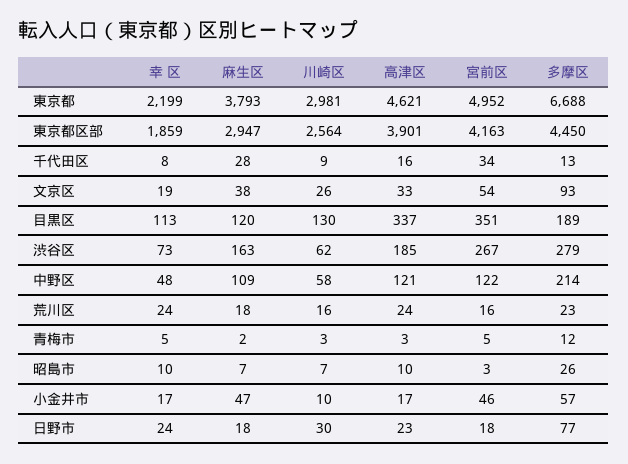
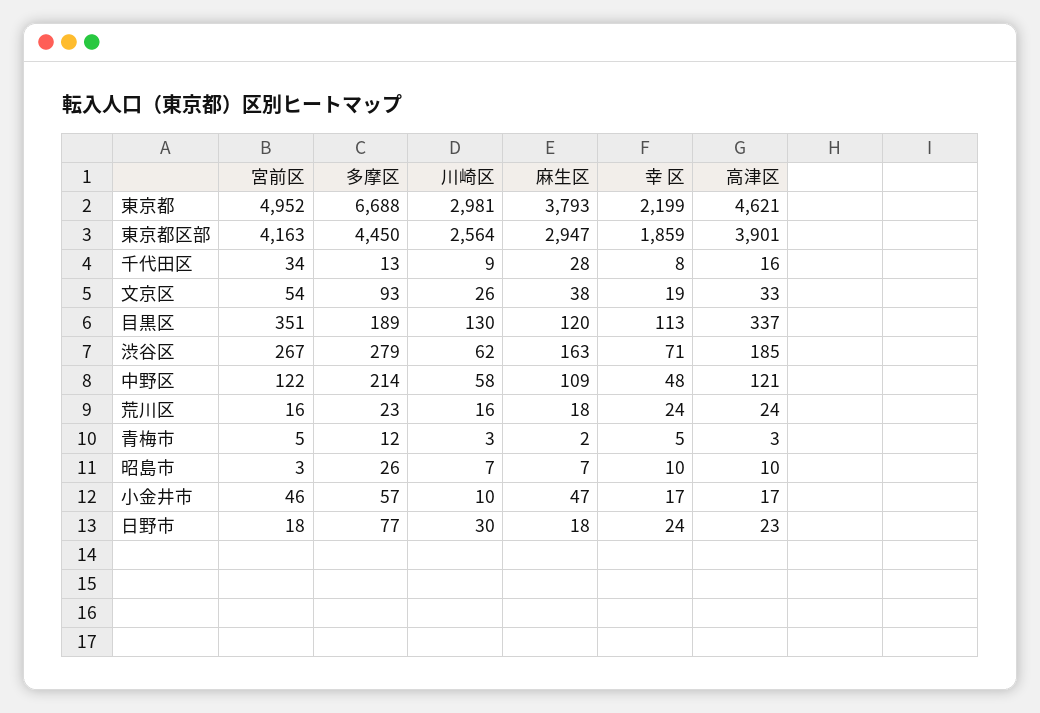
幸 区, 渋谷区: 73 -> 71

